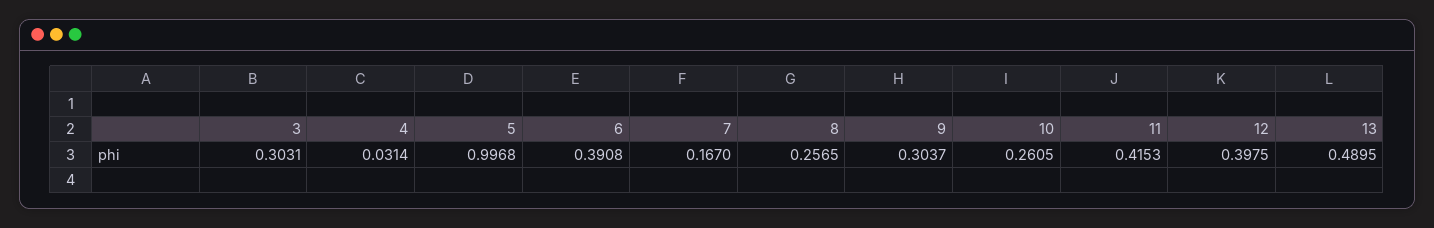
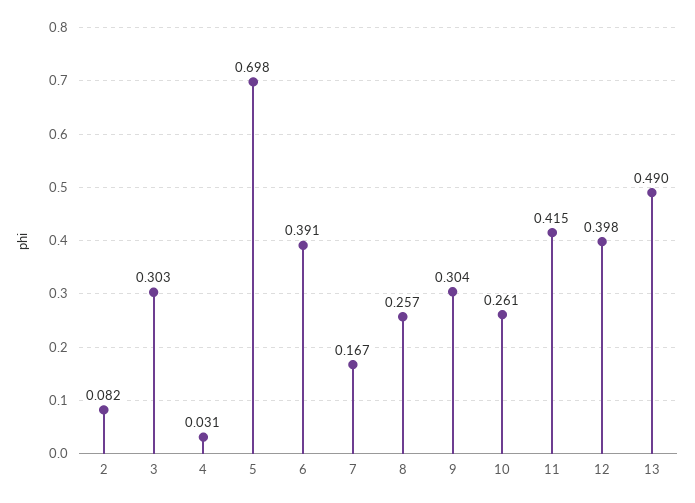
5: 0.9968 -> 0.698
2: none -> 0.082

